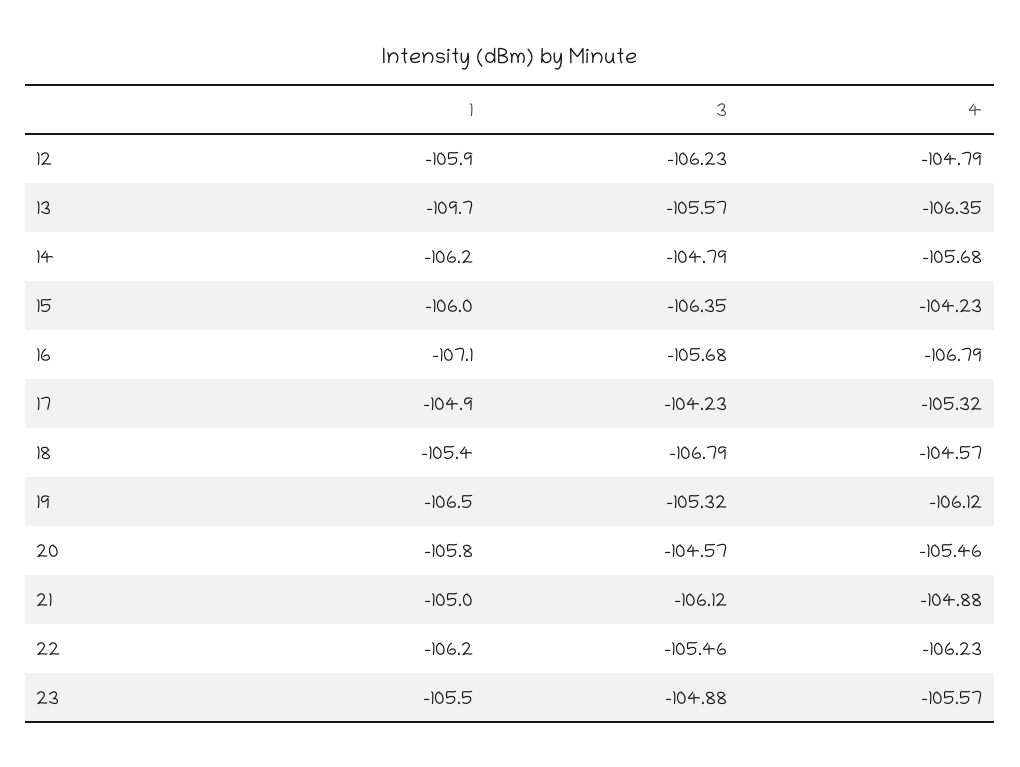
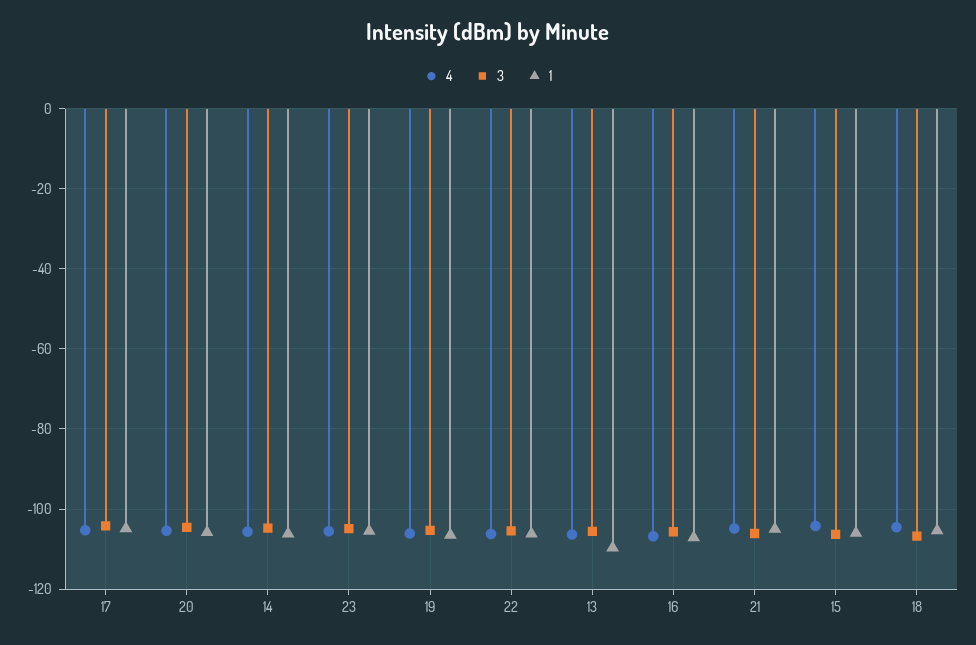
1, 12: -105.9 -> none
3, 12: -106.23 -> none
4, 12: -104.79 -> none

